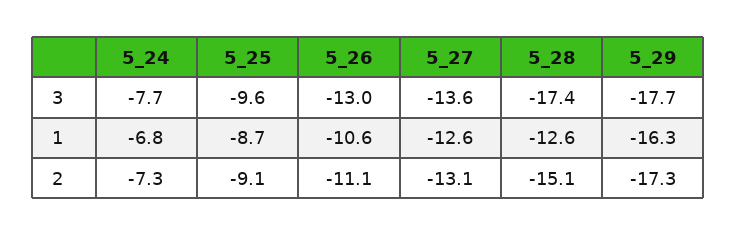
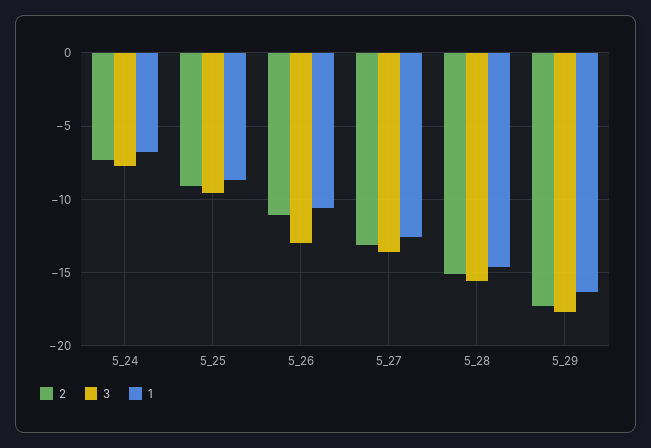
3, 5_28: -17.4 -> -15.5
1, 5_28: -12.6 -> -14.5

